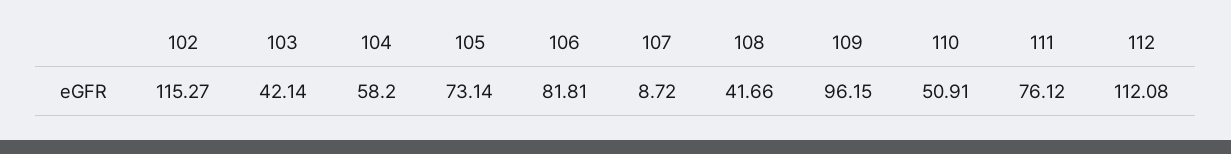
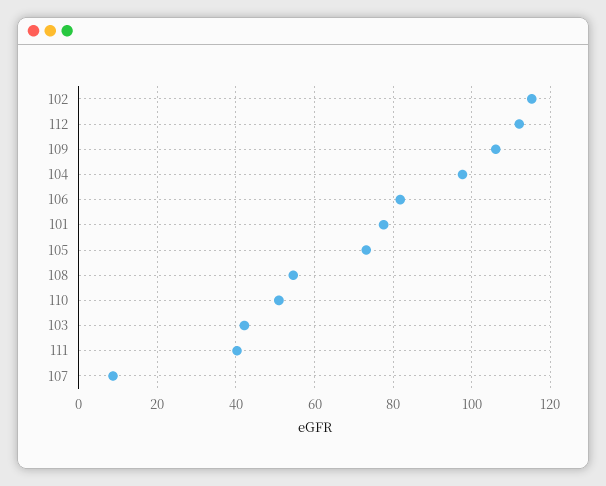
104: 58.2 -> 98
108: 41.66 -> 54
109: 96.15 -> 106
111: 76.12 -> 40
101: none -> 78

